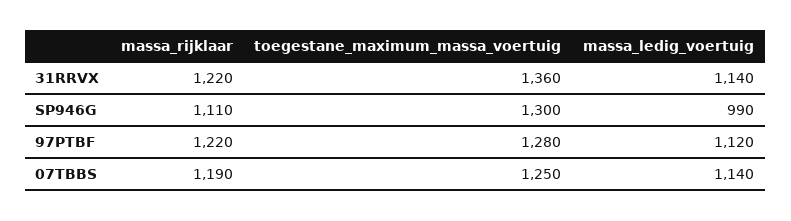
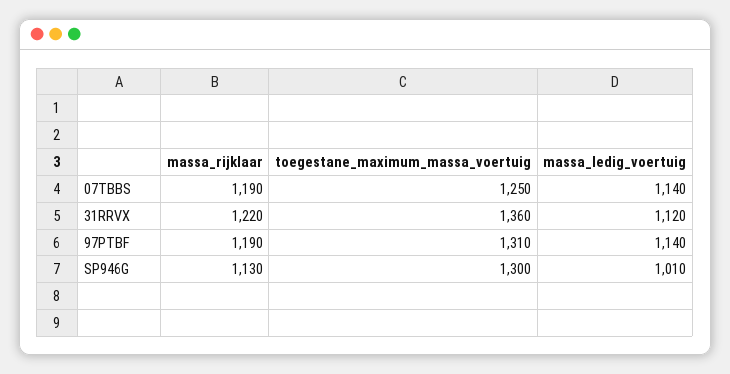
massa_ledig_voertuig, 31RRVX: 1140 -> 1120
massa_rijklaar, SP946G: 1110 -> 1130
massa_ledig_voertuig, SP946G: 990 -> 1010
massa_rijklaar, 97PTBF: 1220 -> 1190
toegestane_maximum_massa_voertuig, 97PTBF: 1280 -> 1310
massa_ledig_voertuig, 97PTBF: 1120 -> 1140

